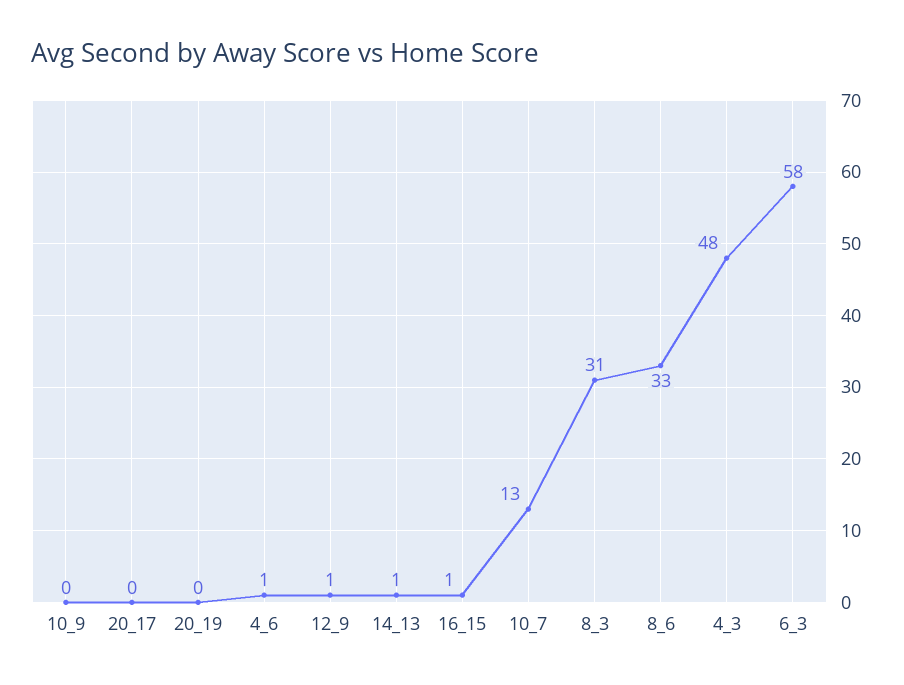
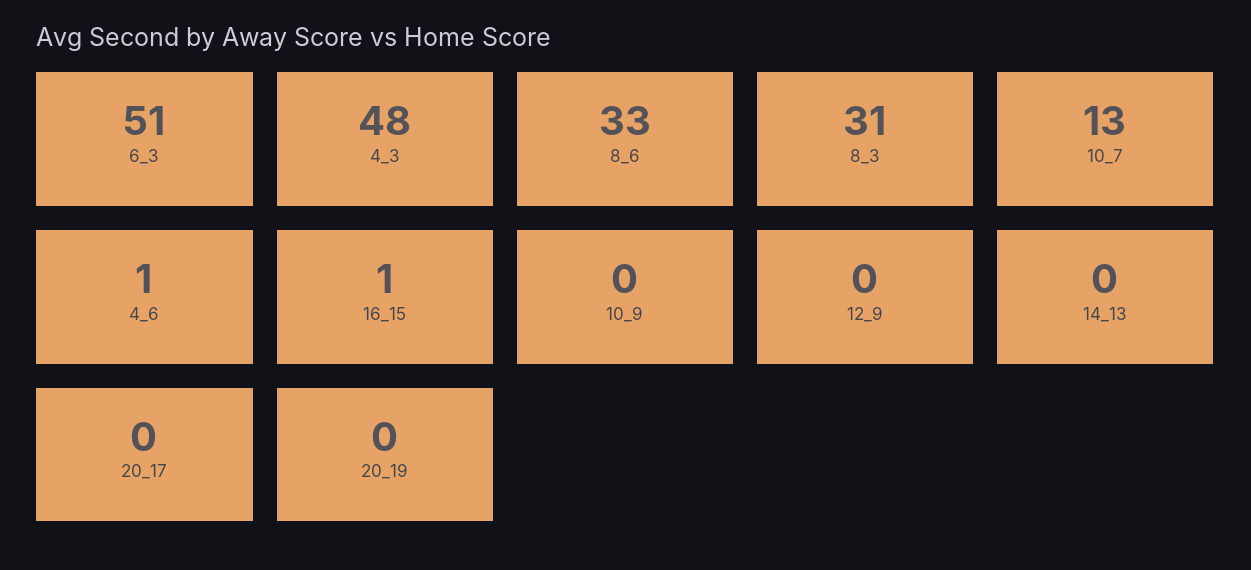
12_9: 1 -> 0
14_13: 1 -> 0
6_3: 58 -> 51

